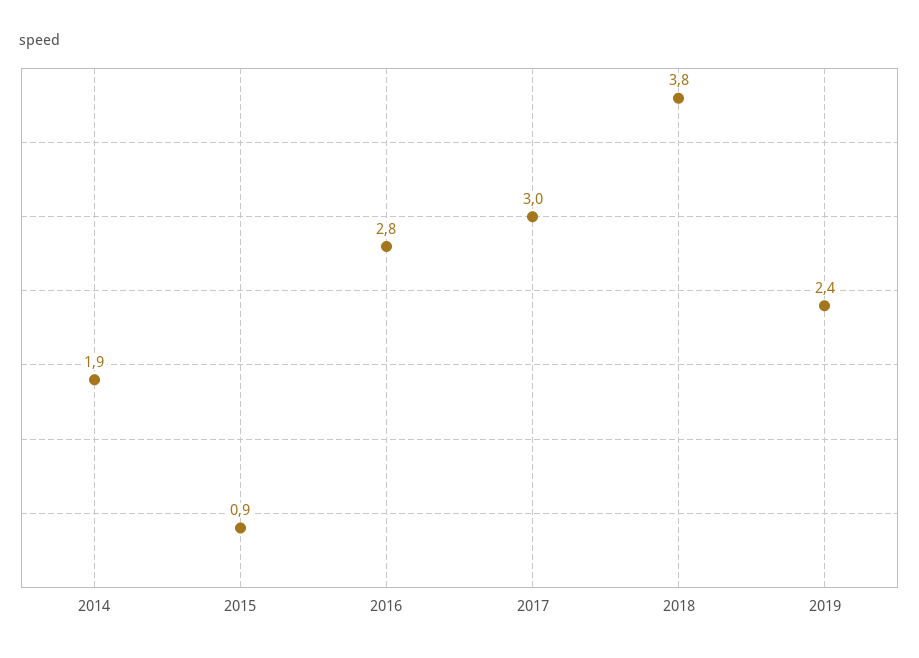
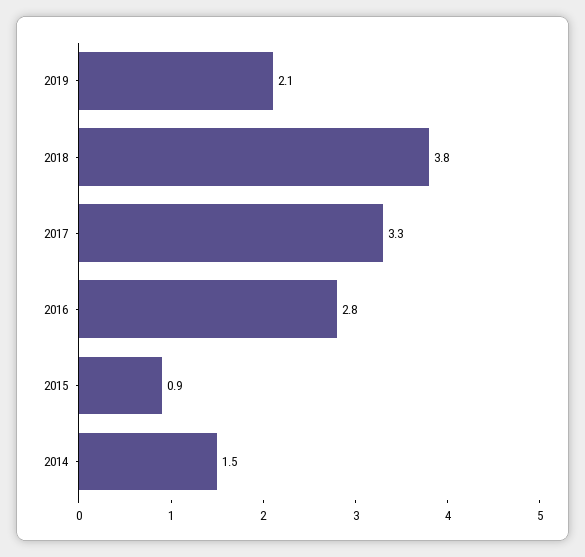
2014: 1.9 -> 1.5
2017: 3 -> 3.3
2019: 2.4 -> 2.1

